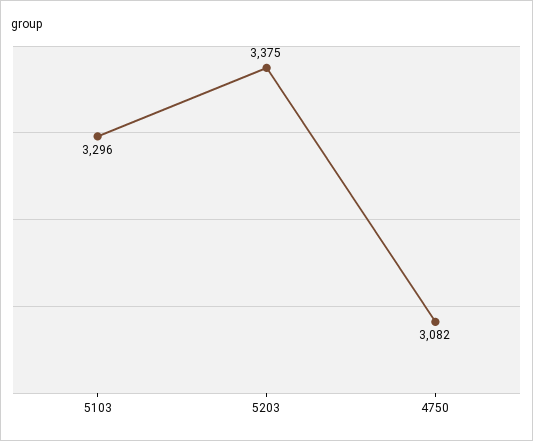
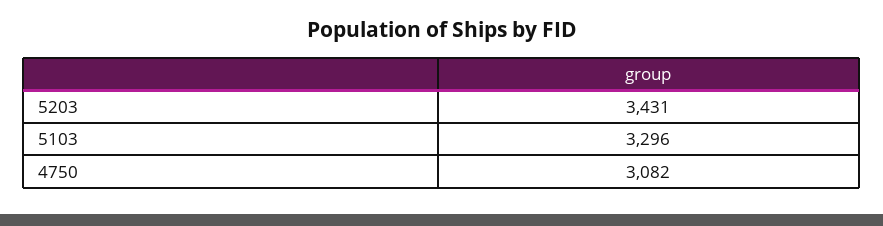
5203: 3375 -> 3431

